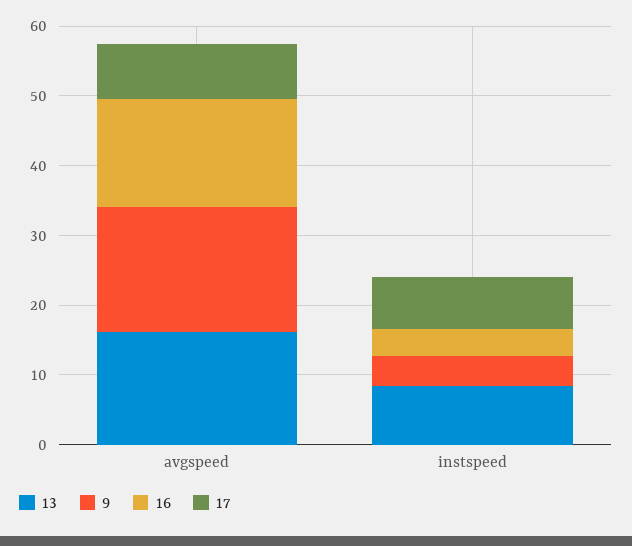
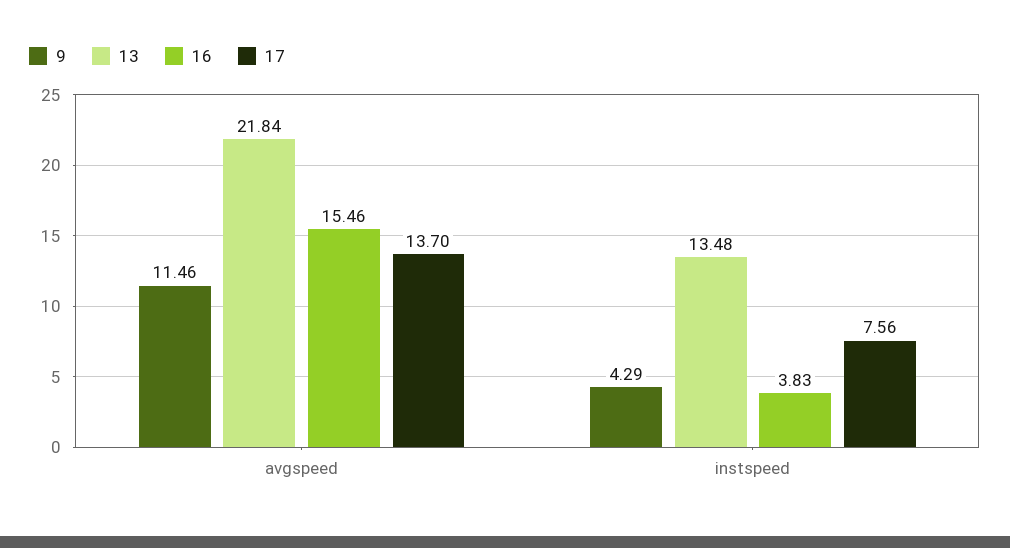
13, avgspeed: 16 -> 21.84
9, avgspeed: 18 -> 11.46
17, avgspeed: 8 -> 13.7
13, instspeed: 8 -> 13.48

